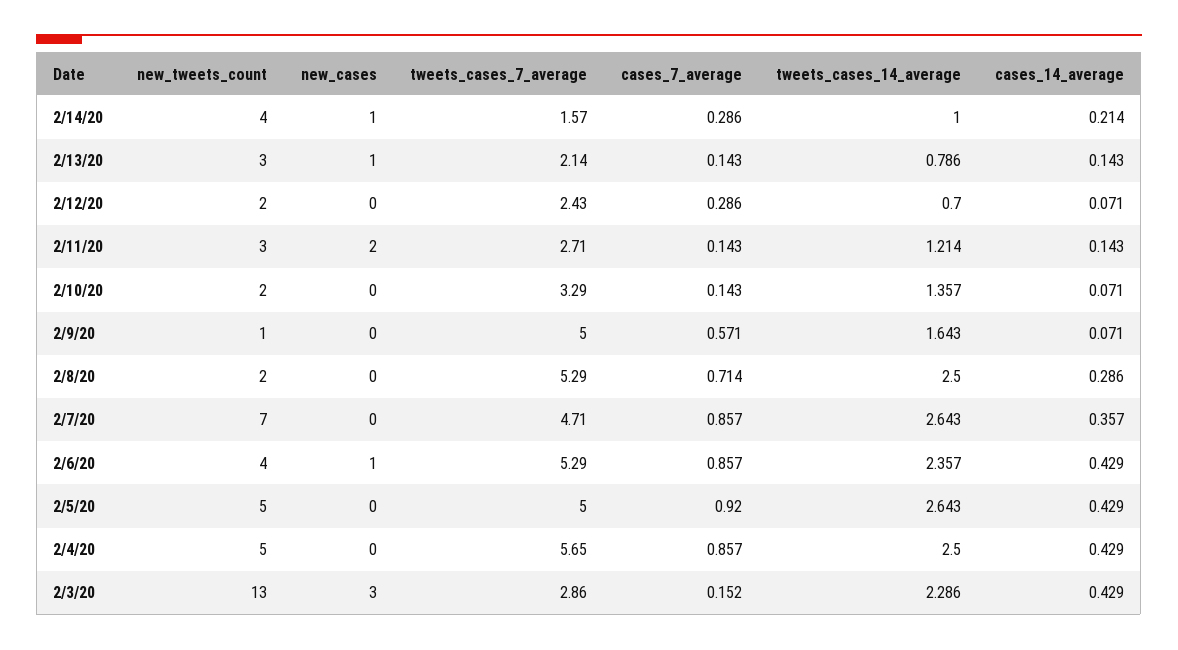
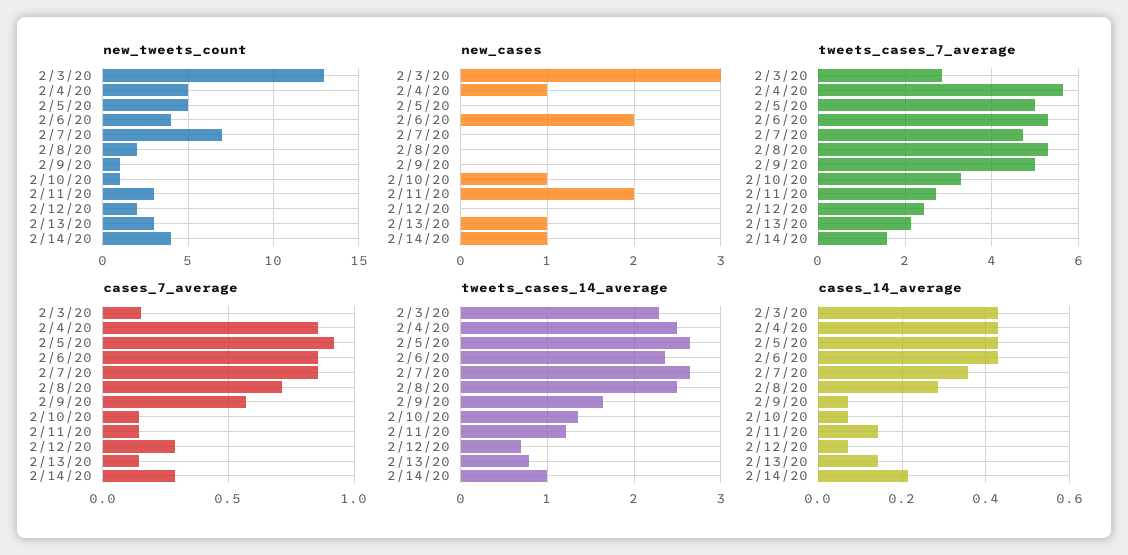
new_tweets_count, 2/10/20: 2 -> 1
new_cases, 2/10/20: 0 -> 1
new_cases, 2/6/20: 1 -> 2
new_cases, 2/4/20: 0 -> 1

